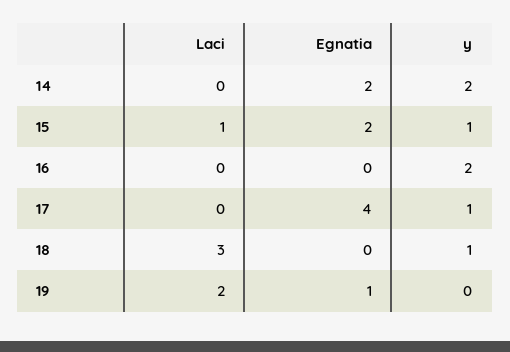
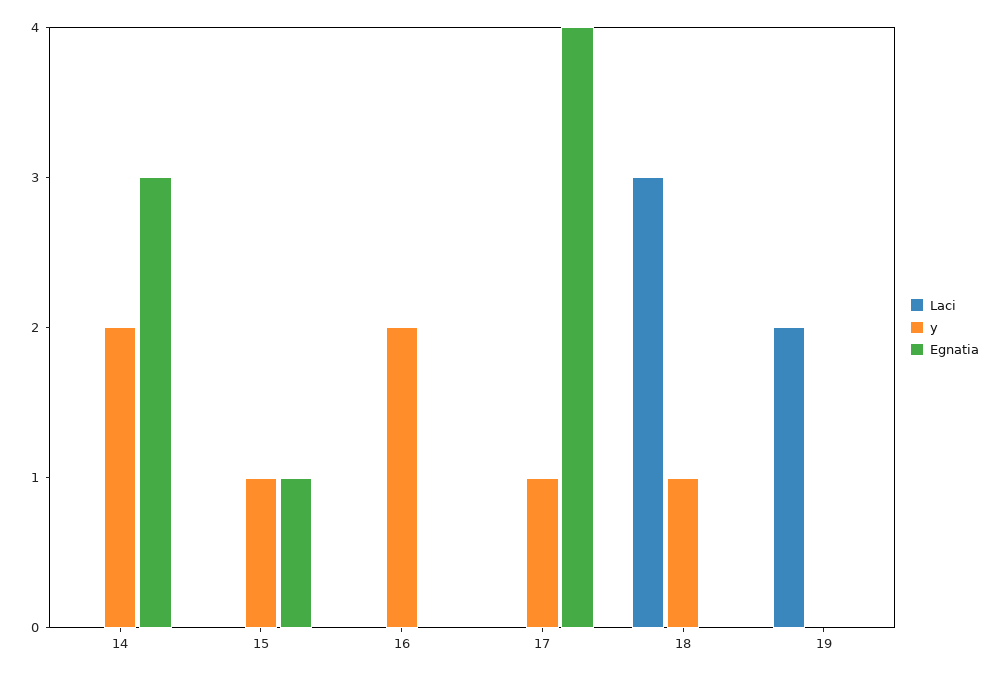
Egnatia, 14: 2 -> 3
Laci, 15: 1 -> 0
Egnatia, 15: 2 -> 1
Egnatia, 19: 1 -> 0

